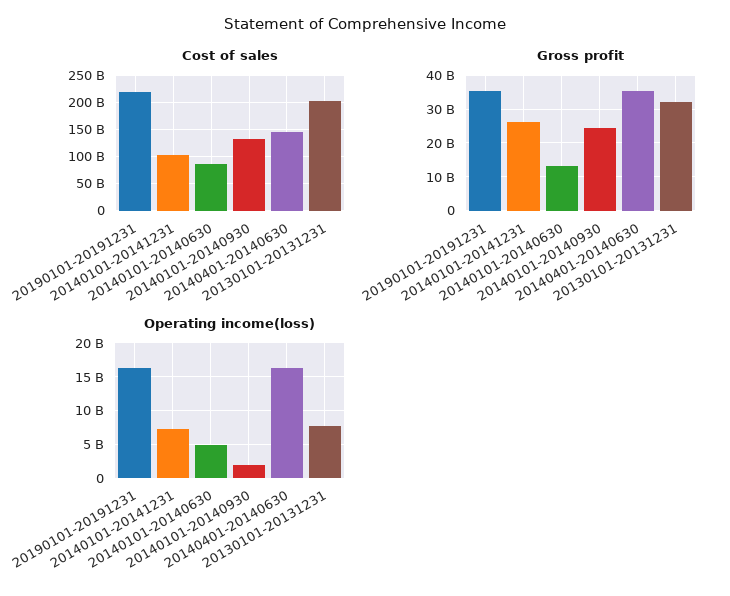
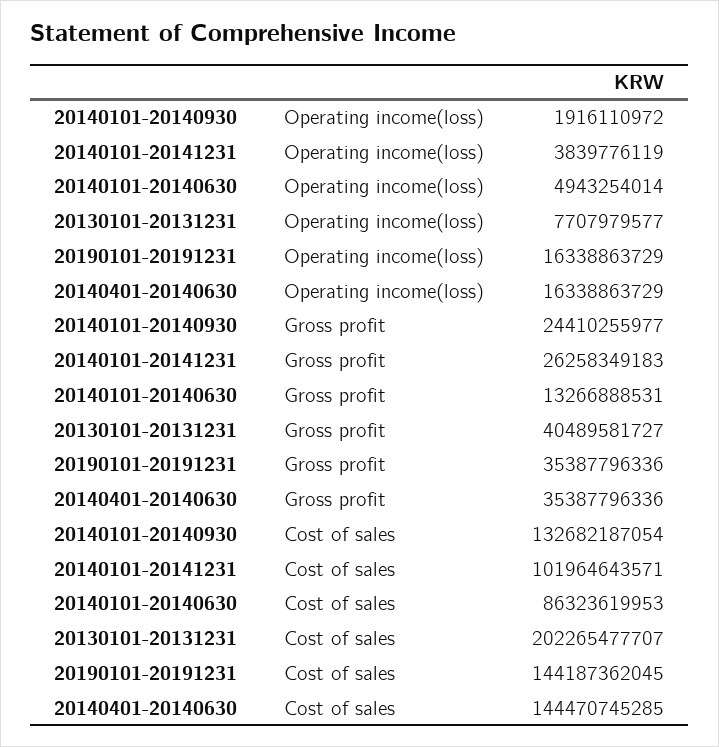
Cost of sales, 20190101-20191231: 225000000000 -> 144187362045
Gross profit, 20130101-20131231: 32000000000 -> 40489581727
Operating income(loss), 20140101-20141231: 7000000000 -> 3839776119

